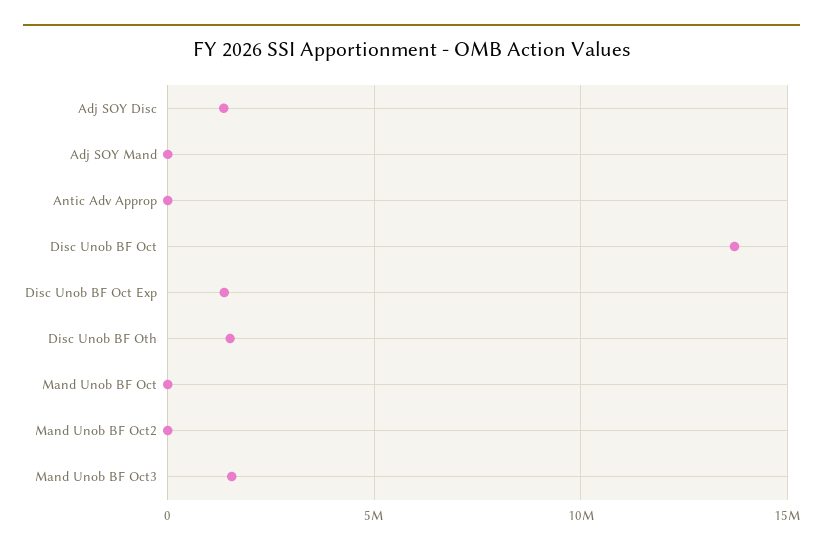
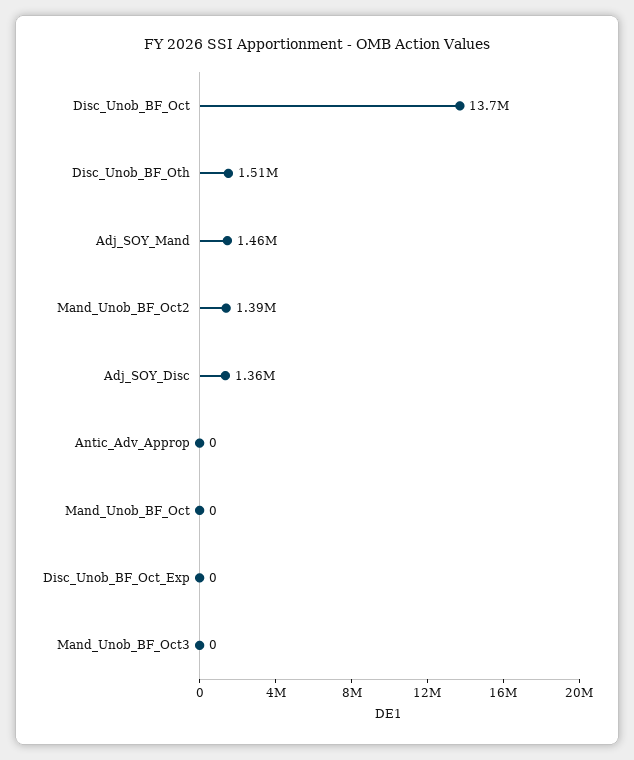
Adj SOY Mand: 0 -> 1460000
Disc Unob BF Oct Exp: 1500000 -> 0
Mand Unob BF Oct2: 0 -> 1390000
Mand Unob BF Oct3: 1500000 -> 0

